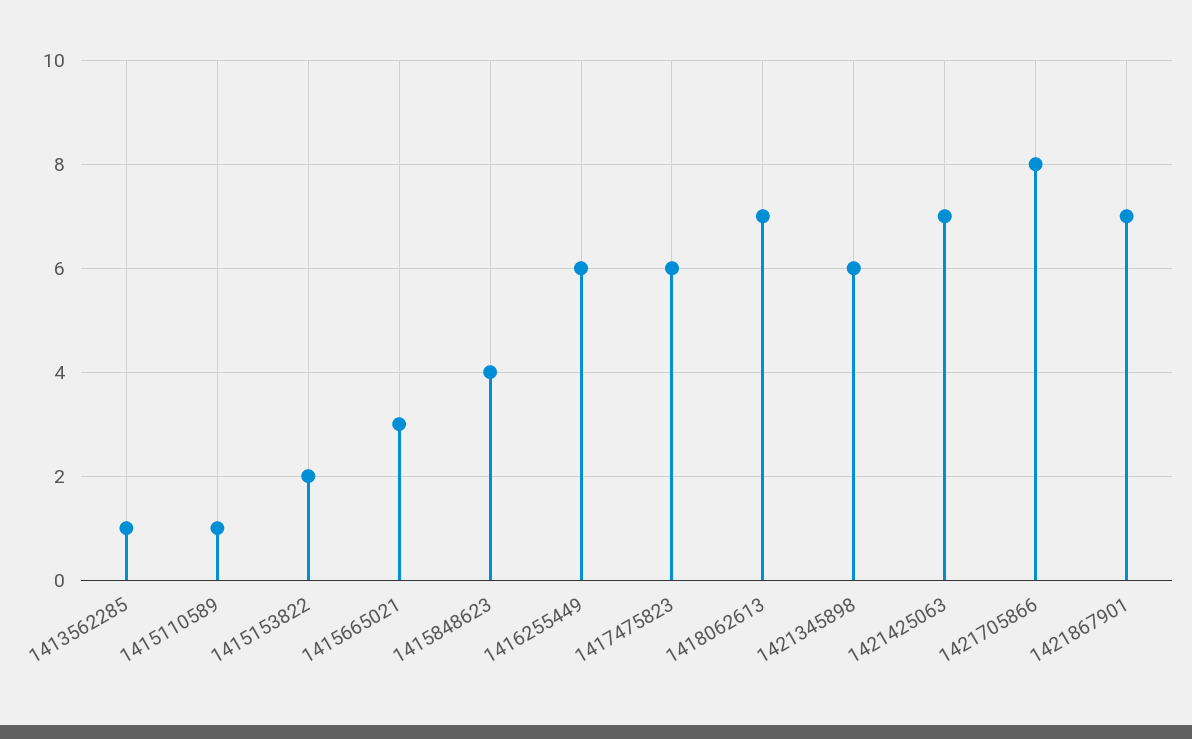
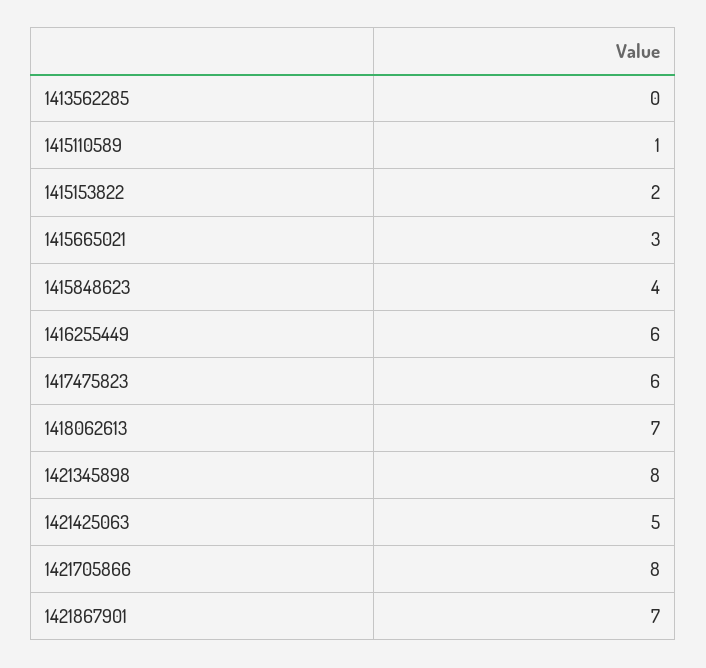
1413562285: 1 -> 0
1421345898: 6 -> 8
1421425063: 7 -> 5

